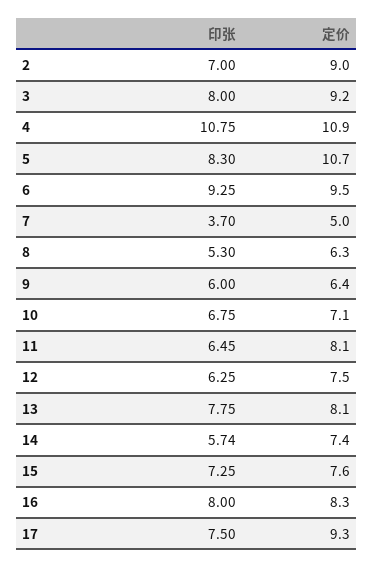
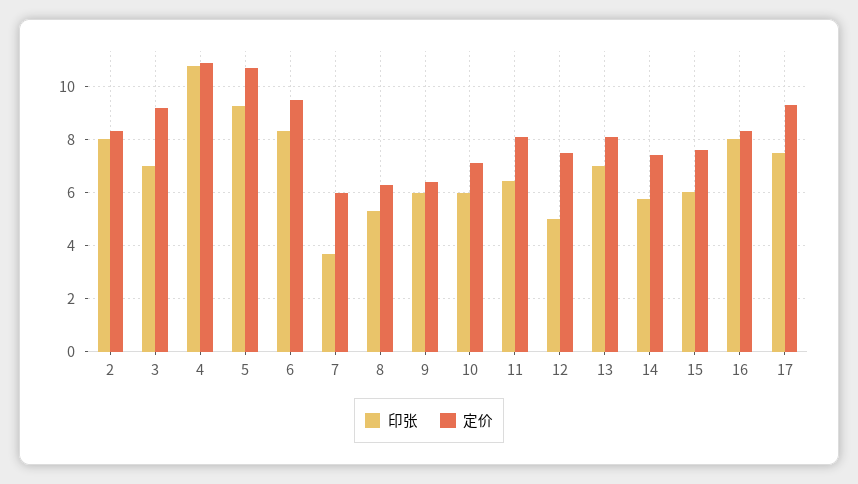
印张, 2: 7 -> 8
定价, 2: 9 -> 8.25
印张, 3: 8 -> 7
印张, 5: 8.3 -> 9.25
印张, 6: 9.25 -> 8.25
定价, 7: 5 -> 6
印张, 10: 6.75 -> 6
印张, 12: 6.25 -> 5
印张, 13: 7.75 -> 7
印张, 15: 7.25 -> 6

